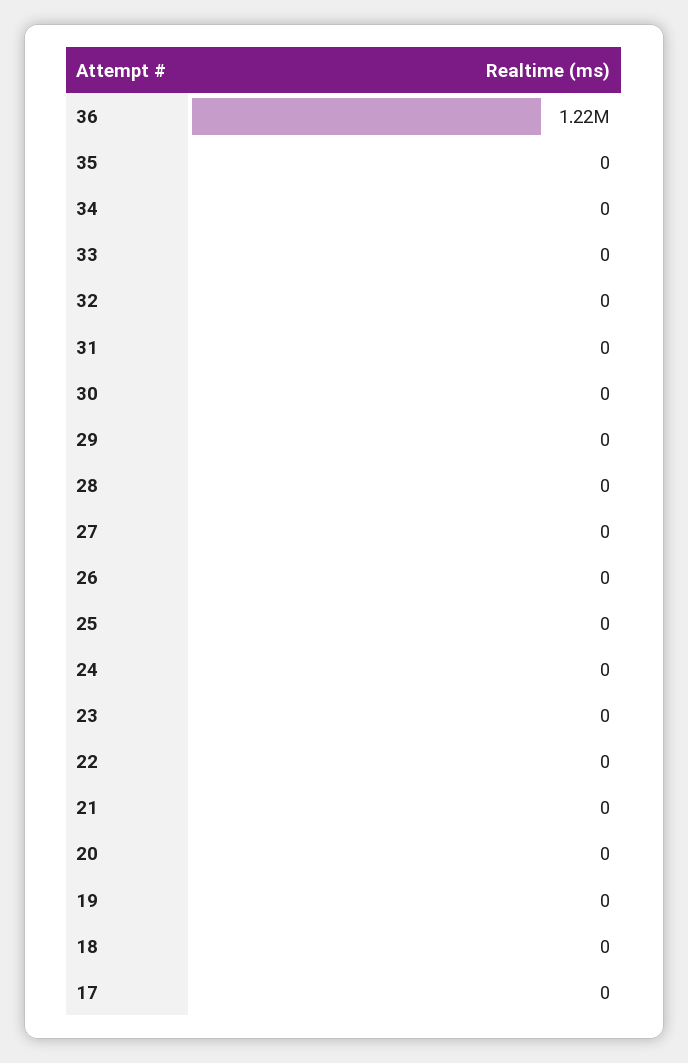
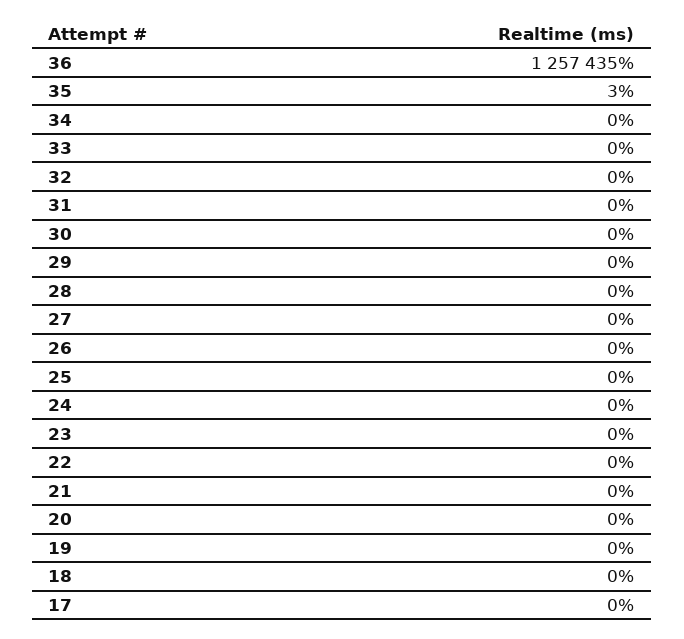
36: 1220000 -> 1257435
35: 0 -> 3

